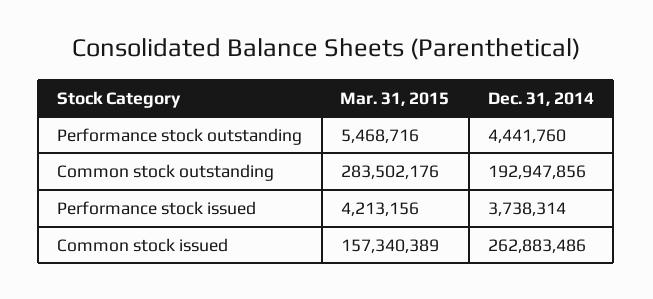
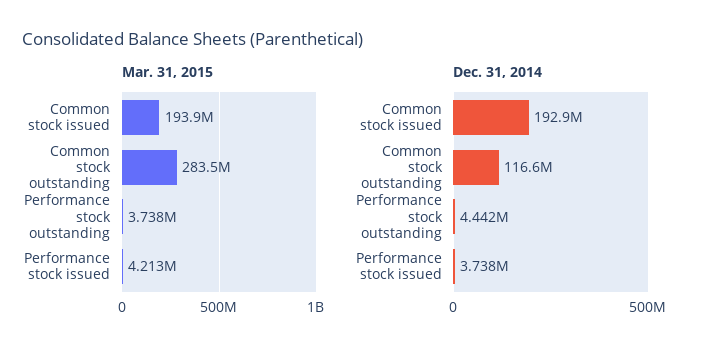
Mar. 31, 2015, Performance stock outstanding: 5468716 -> 3738000
Dec. 31, 2014, Common stock outstanding: 192947856 -> 116600000
Mar. 31, 2015, Common stock issued: 157340389 -> 193900000
Dec. 31, 2014, Common stock issued: 262883486 -> 192900000

